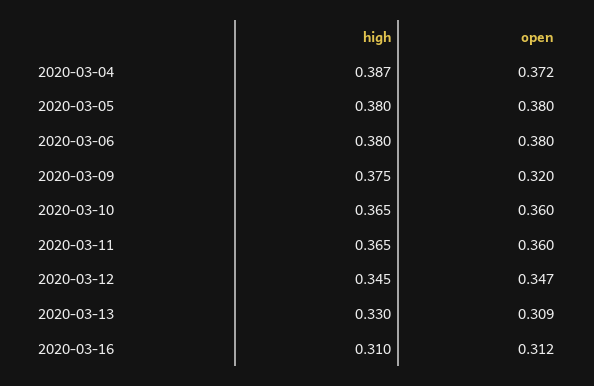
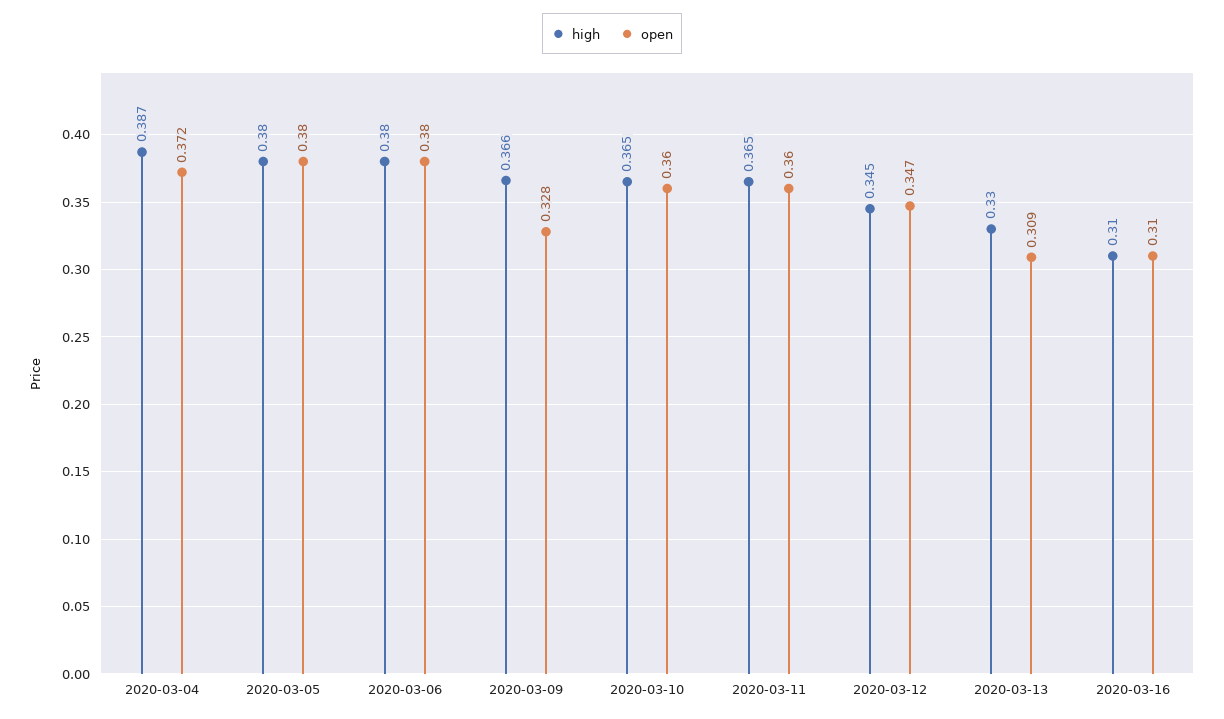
high, 2020-03-09: 0.375 -> 0.366
open, 2020-03-09: 0.32 -> 0.328
open, 2020-03-16: 0.312 -> 0.31

